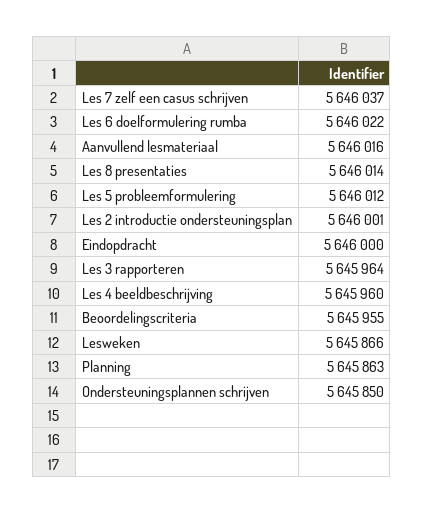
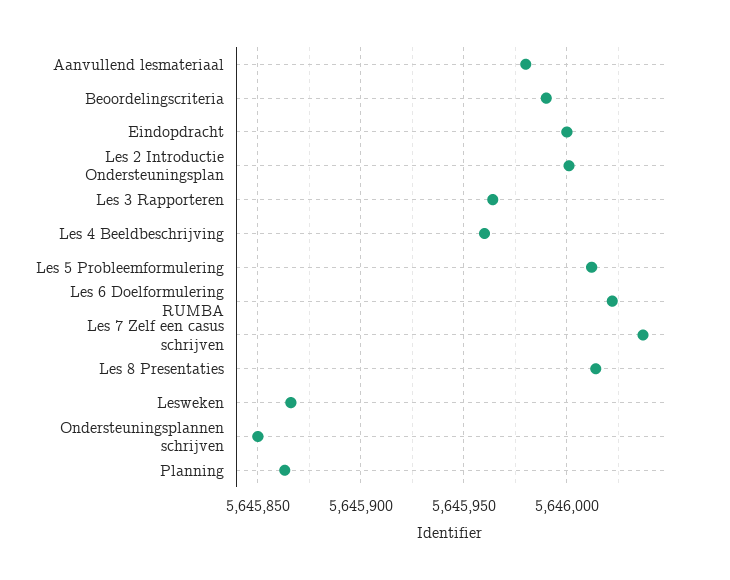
Aanvullend lesmateriaal: 5646016 -> 5645980
Beoordelingscriteria: 5645955 -> 5645990

